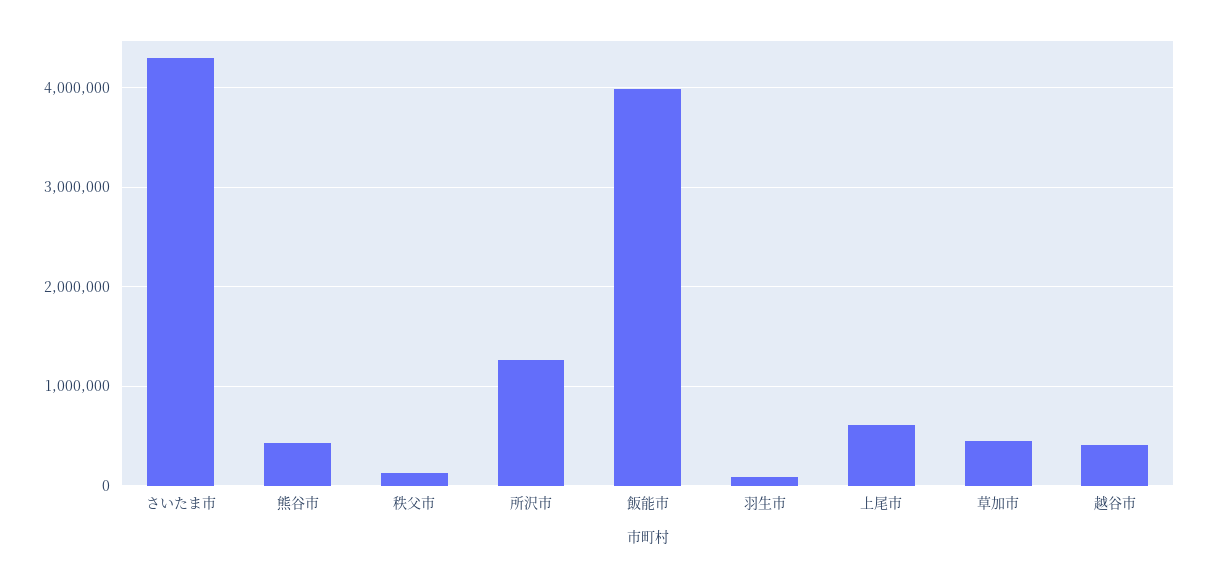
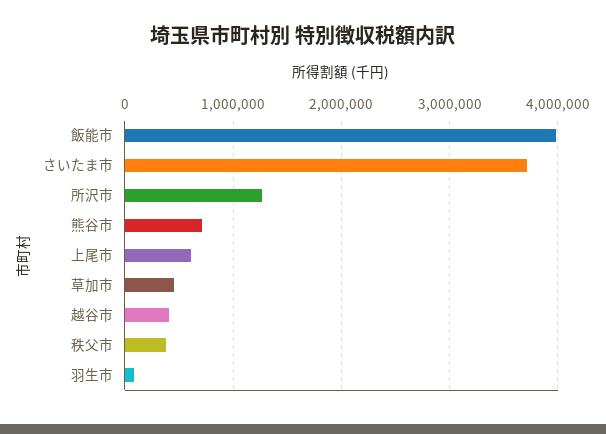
さいたま市: 4300000 -> 3700000
熊谷市: 400000 -> 700000
秩父市: 100000 -> 400000

